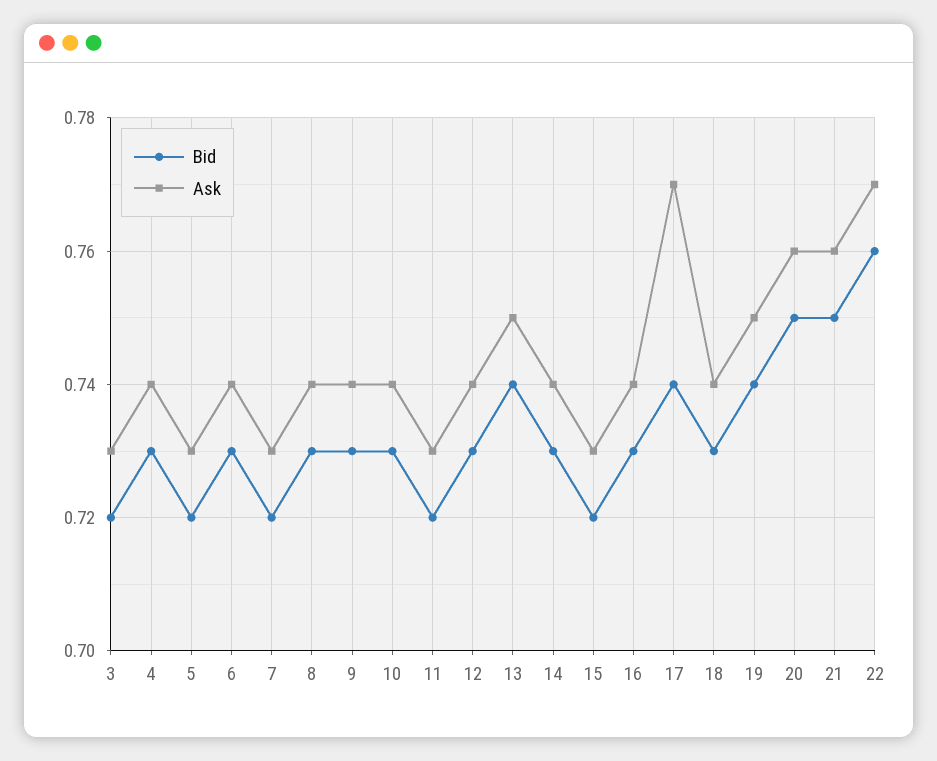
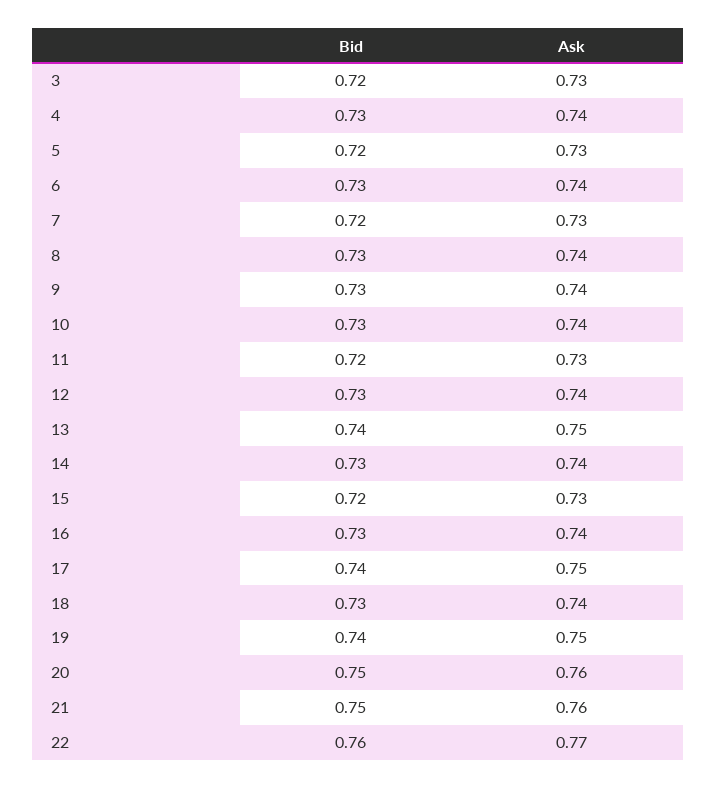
Ask, 17: 0.77 -> 0.75

